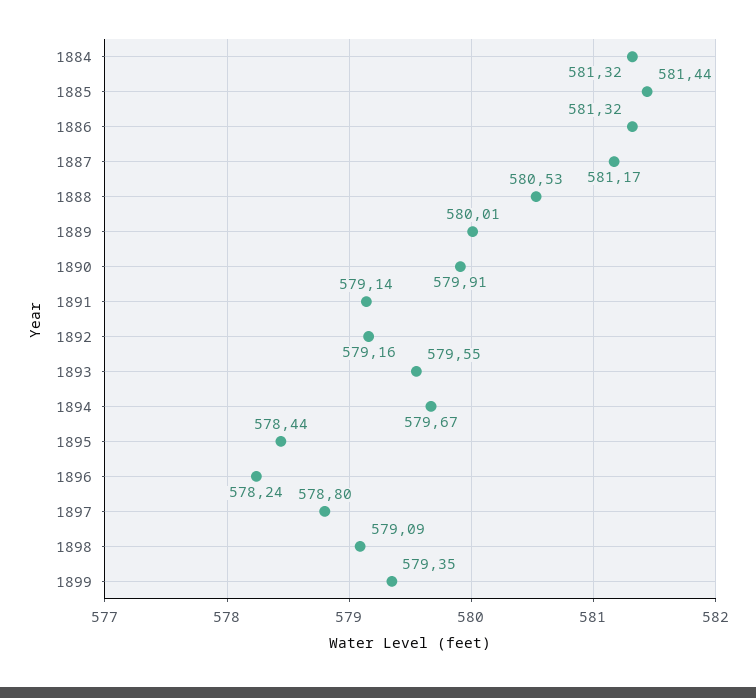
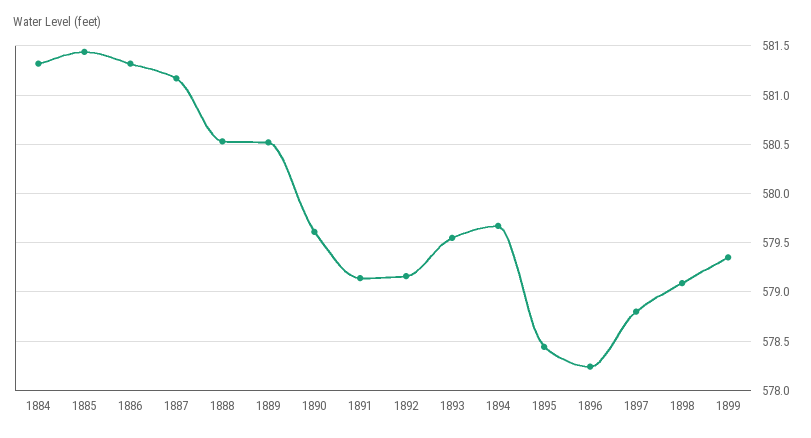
1889: 580.01 -> 580.5
1890: 579.91 -> 579.6

